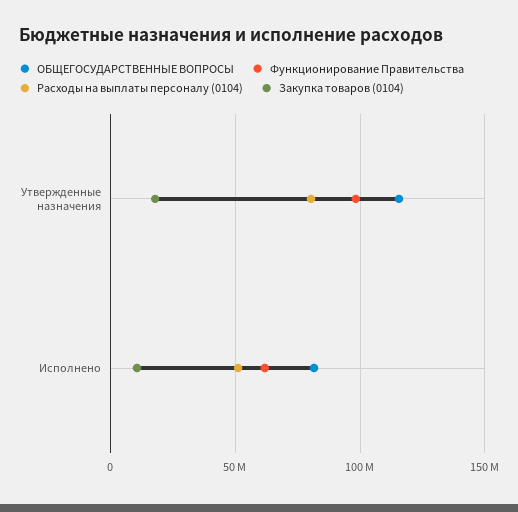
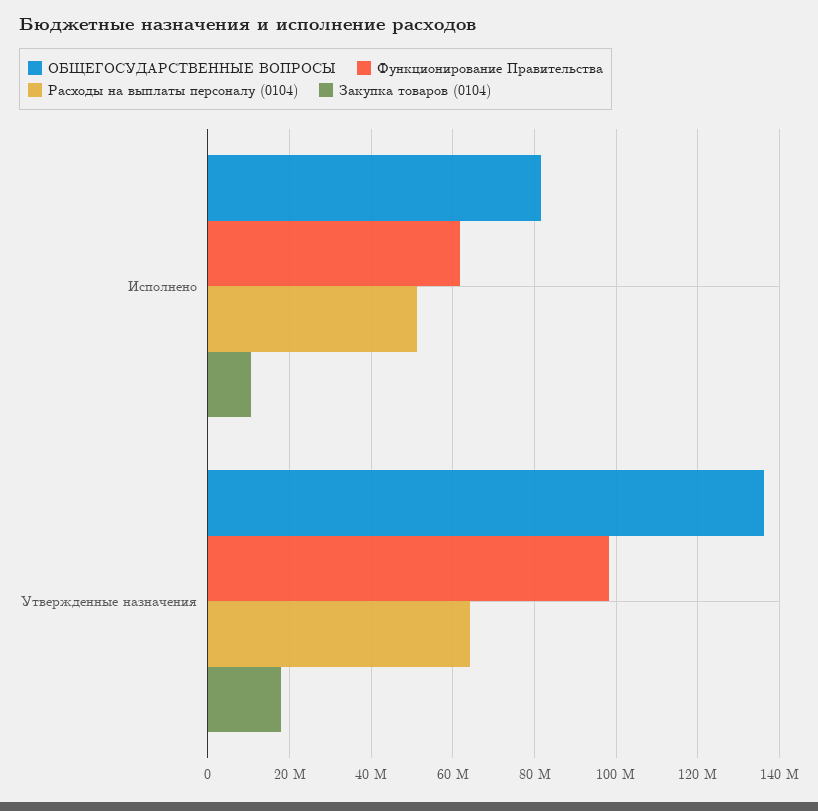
ОБЩЕГОСУДАРСТВЕННЫЕ ВОПРОСЫ, Утвержденные назначения: 115000000 -> 136000000
Расходы на выплаты персоналу (0104), Утвержденные назначения: 80000000 -> 64000000

